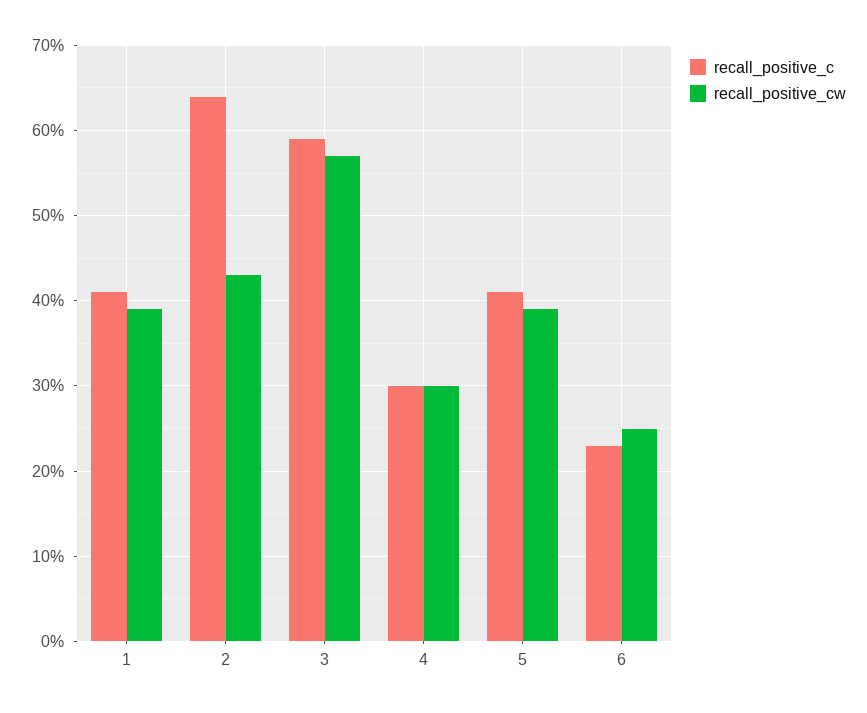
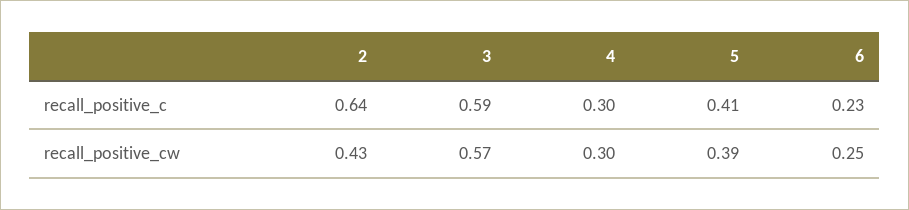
recall_positive_c, 1: 0.41 -> none
recall_positive_cw, 1: 0.39 -> none

